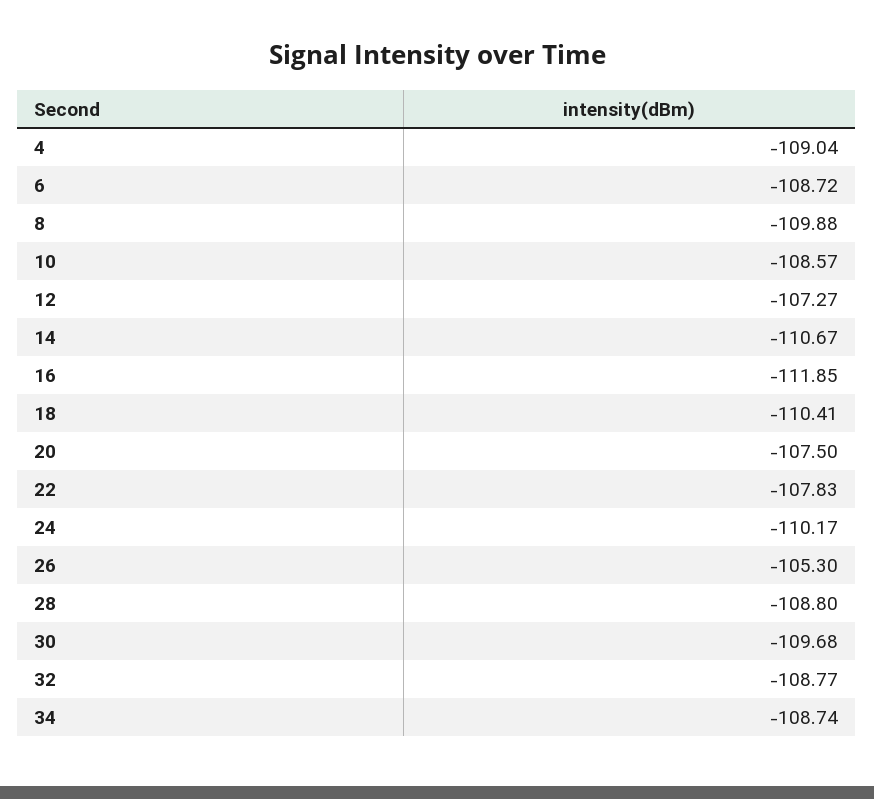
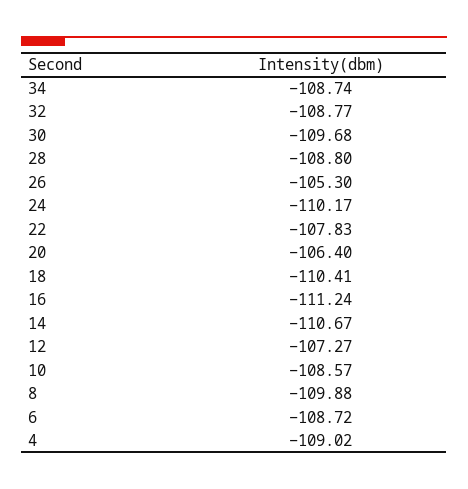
4: -109.04 -> -109.02
16: -111.85 -> -111.24
20: -107.5 -> -106.4

